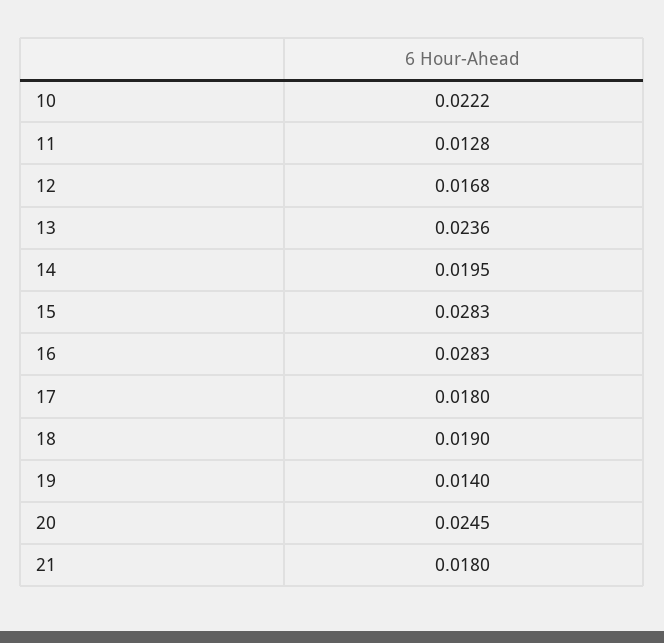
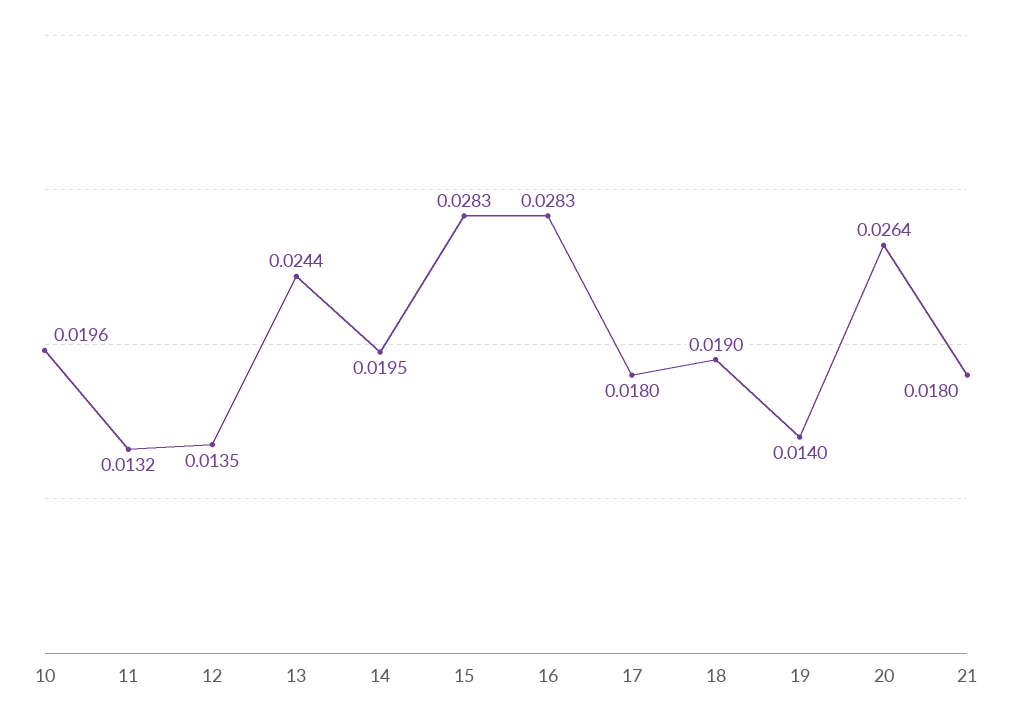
10: 0.0222 -> 0.0196
11: 0.0128 -> 0.0132
12: 0.0168 -> 0.0135
13: 0.0236 -> 0.0244
20: 0.0245 -> 0.0264

